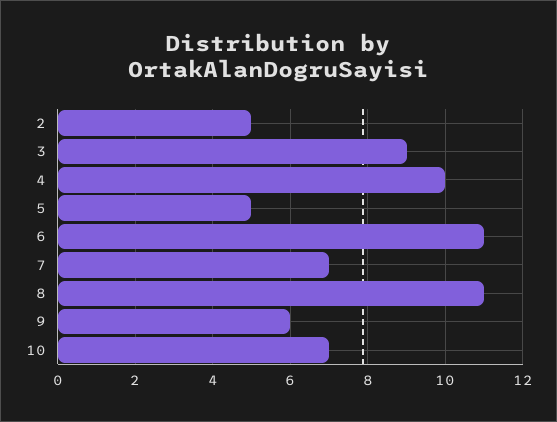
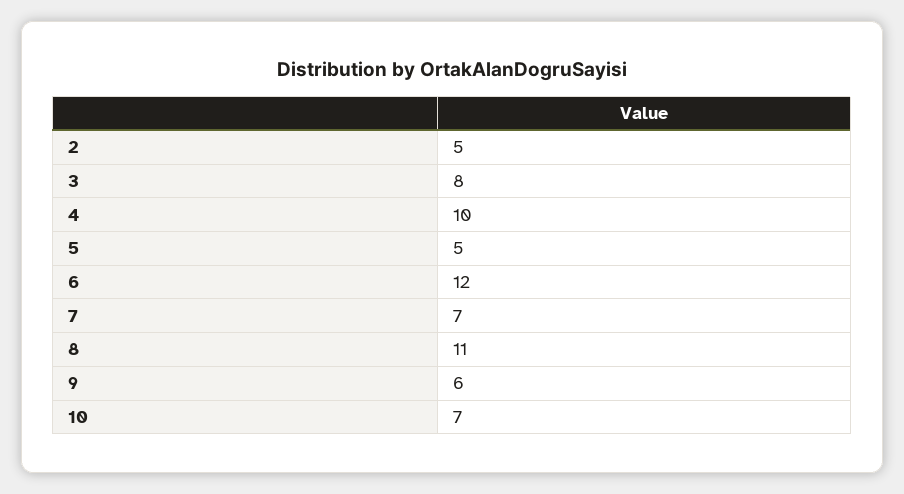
3: 9 -> 8
6: 11 -> 12

